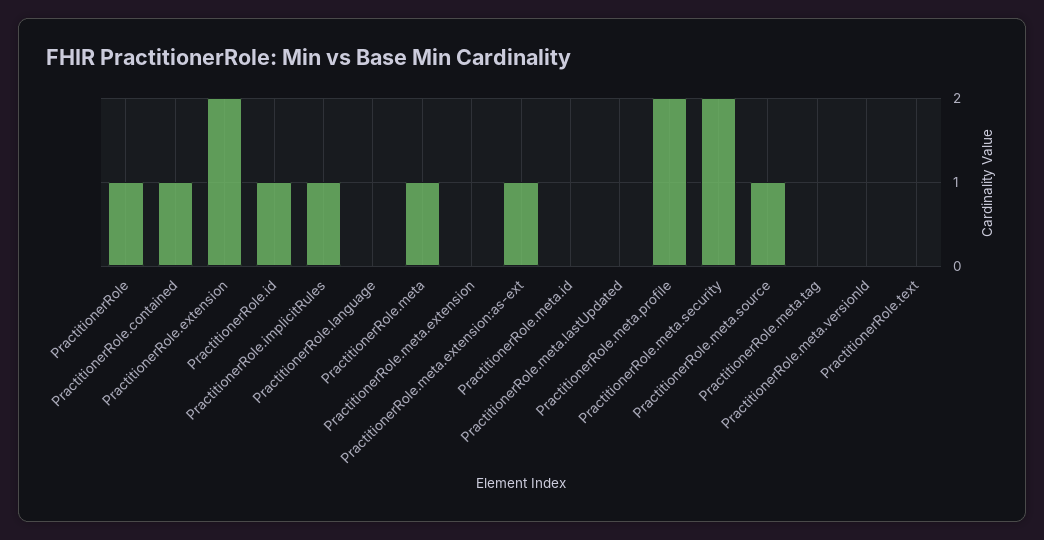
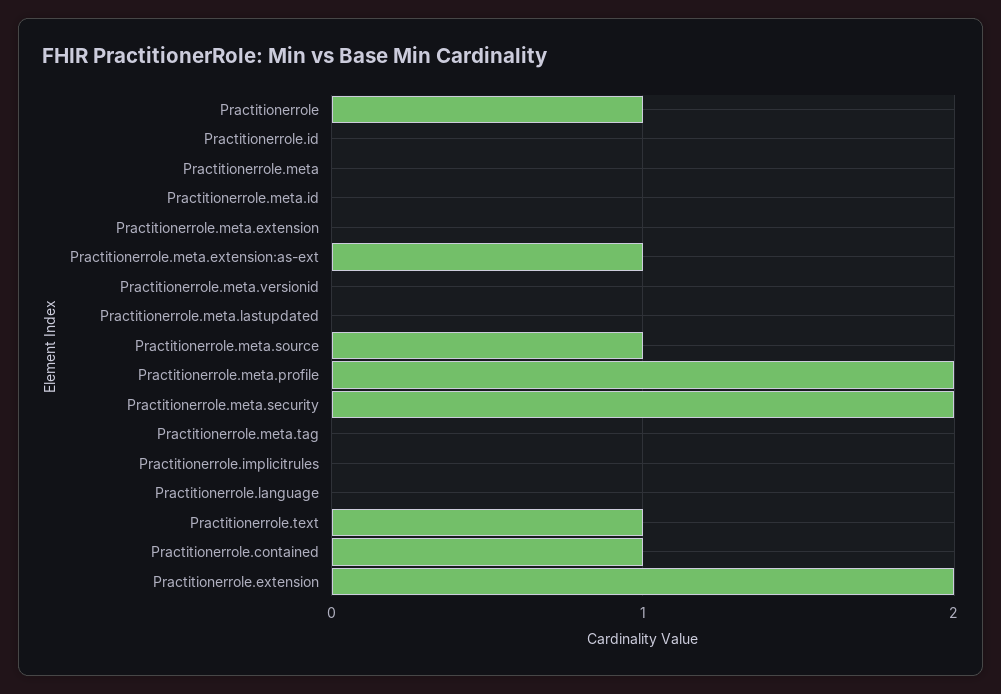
PractitionerRole.id: 1 -> 0
PractitionerRole.implicitRules: 1 -> 0
PractitionerRole.meta: 1 -> 0
PractitionerRole.text: 0 -> 1

